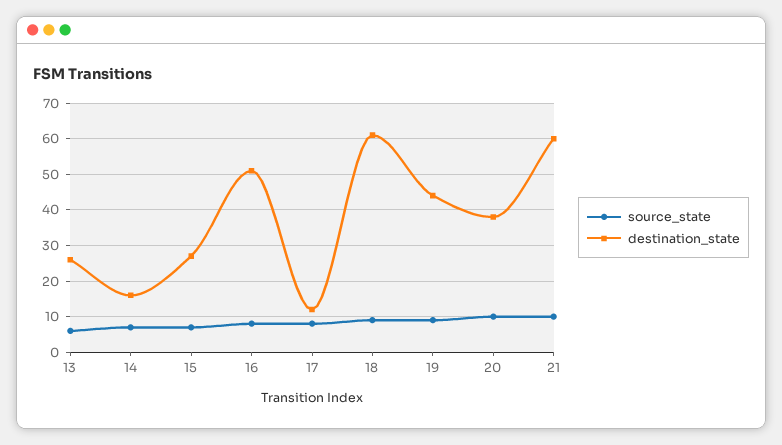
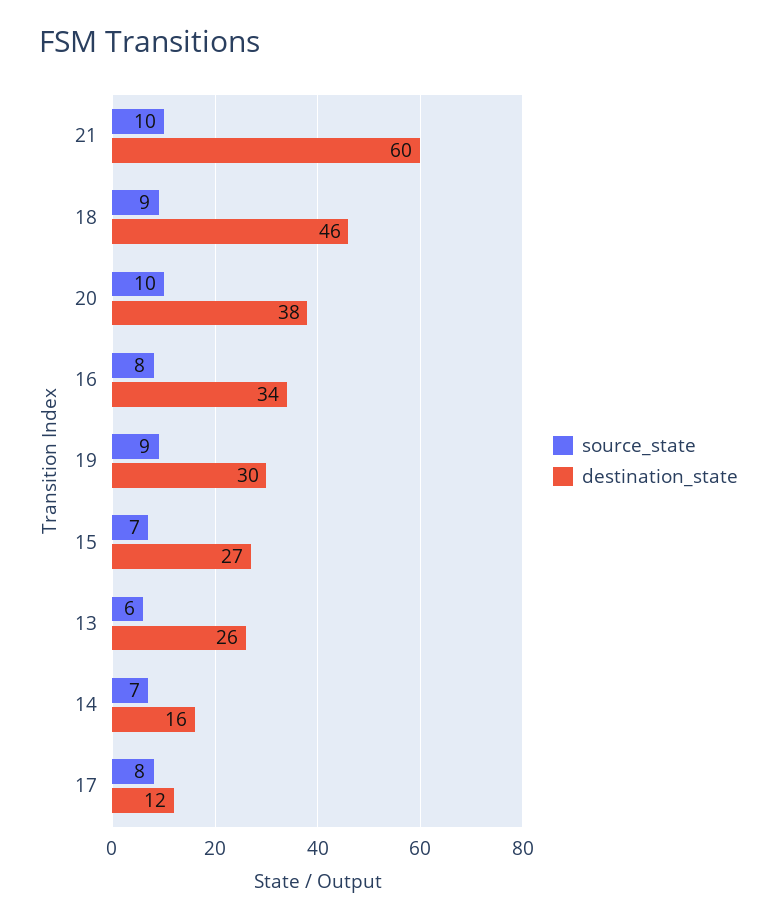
destination_state, 16: 50 -> 34
destination_state, 18: 60 -> 46
destination_state, 19: 45 -> 30

